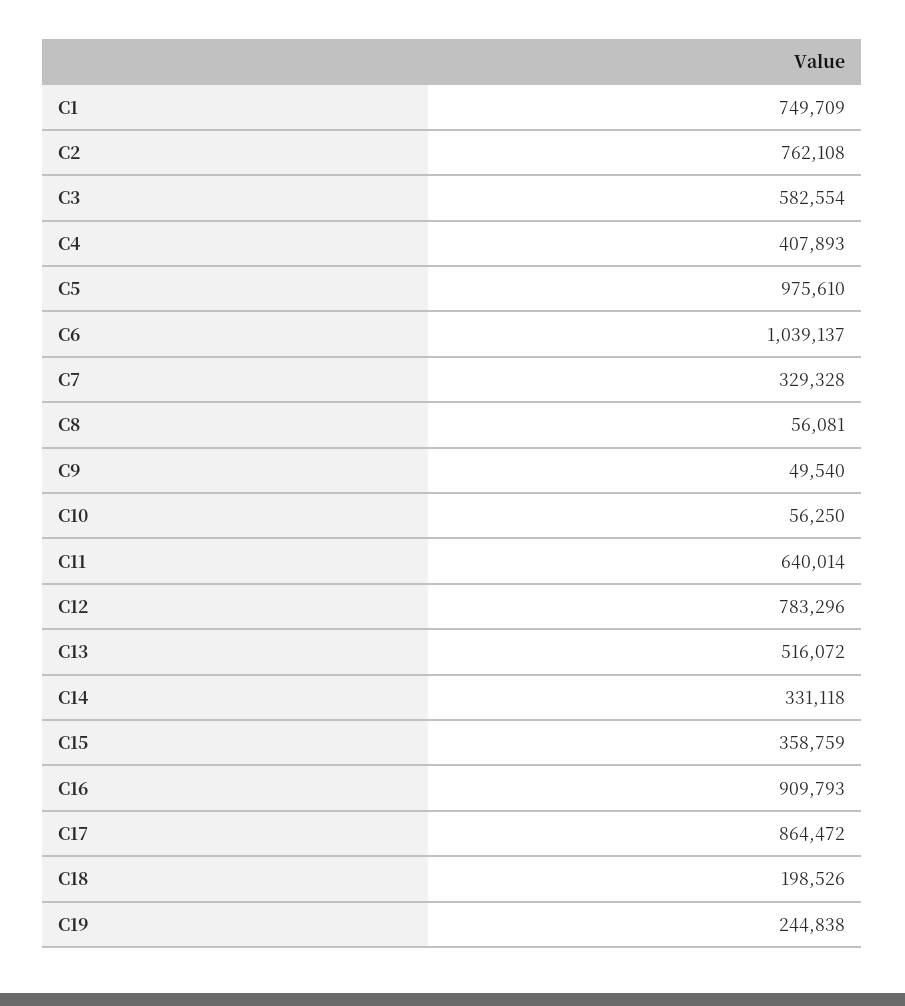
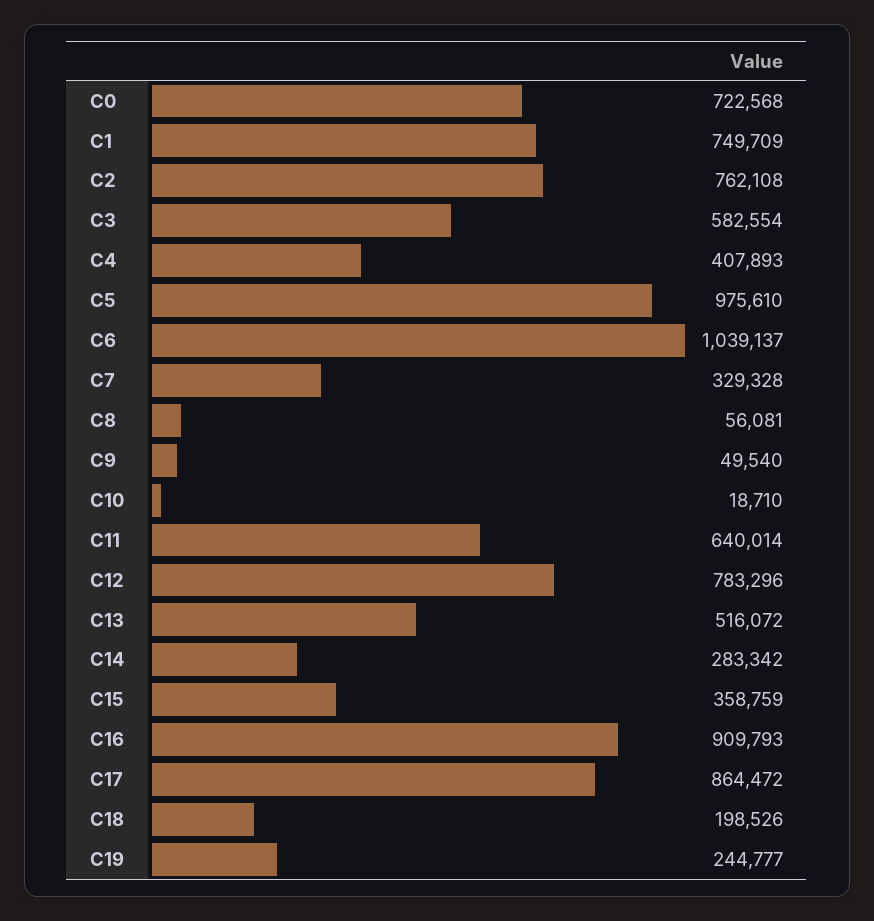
C10: 56250 -> 18710
C14: 331118 -> 283342
C19: 244838 -> 244777
C0: none -> 722568

